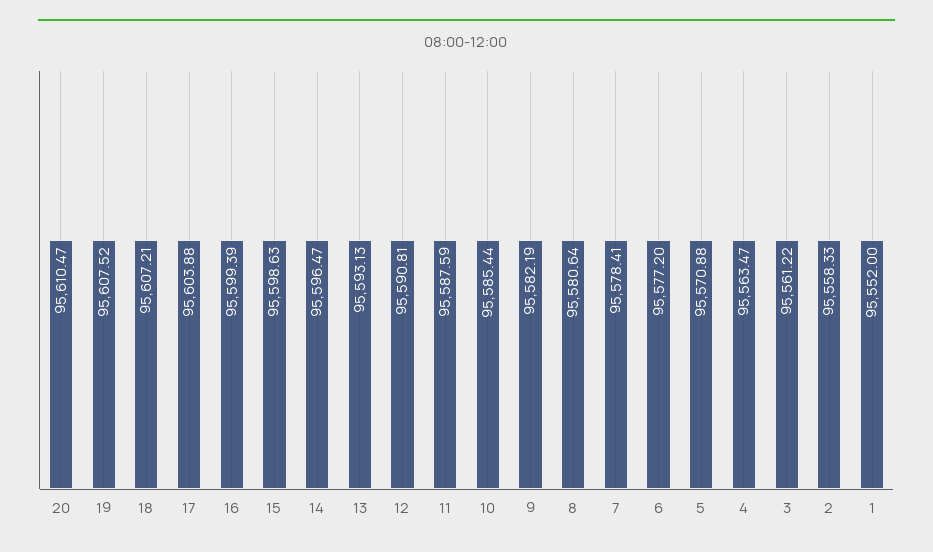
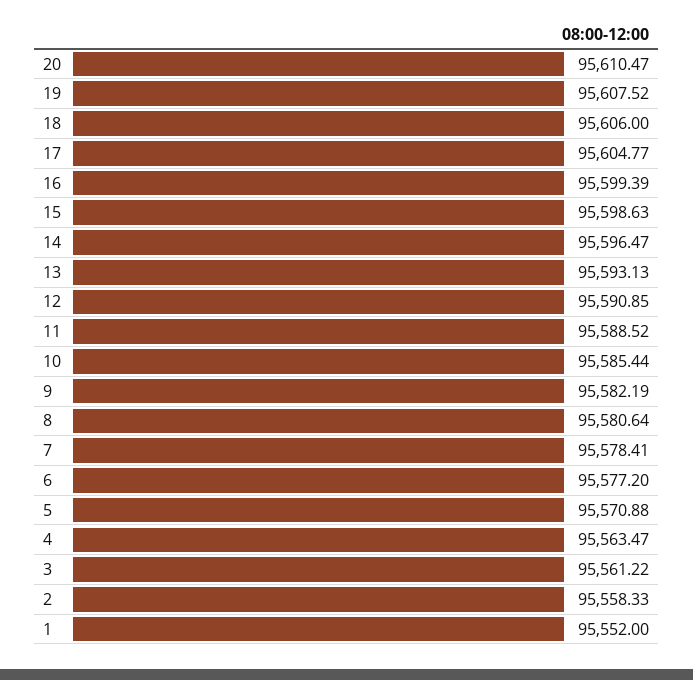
18: 95607.21 -> 95606
17: 95603.88 -> 95604.77
12: 95590.81 -> 95590.85
11: 95587.59 -> 95588.52

